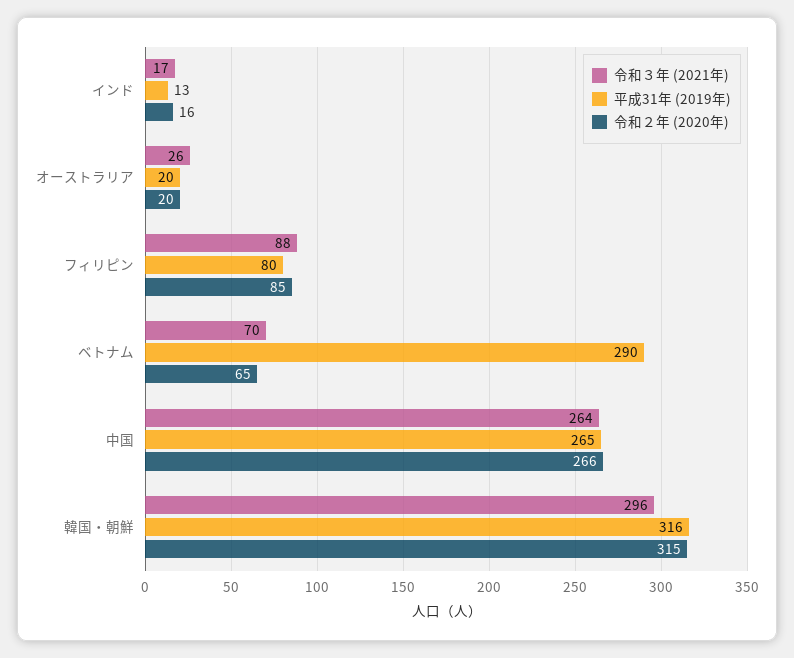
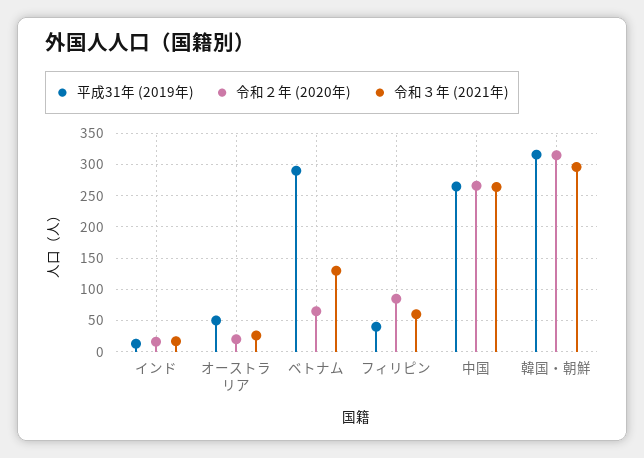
平成31年 (2019年), オーストラリア: 20 -> 50
令和３年 (2021年), フィリピン: 88 -> 60
平成31年 (2019年), フィリピン: 80 -> 40
令和３年 (2021年), ベトナム: 70 -> 130

